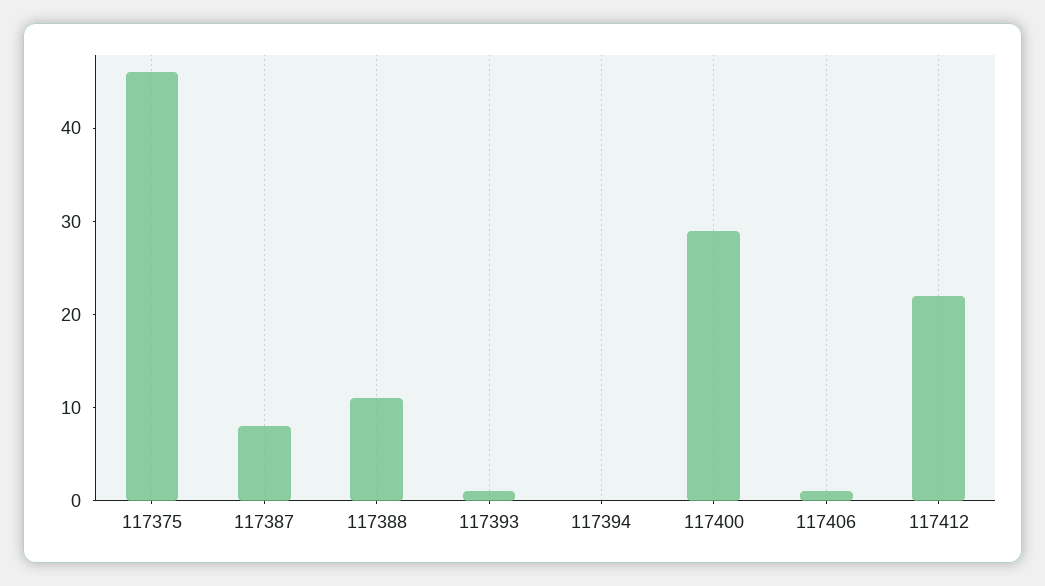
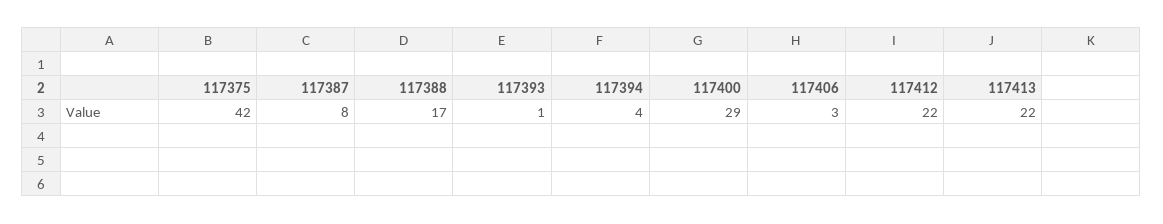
117375: 46 -> 42
117388: 11 -> 17
117394: 0 -> 4
117406: 1 -> 3
117413: none -> 22

